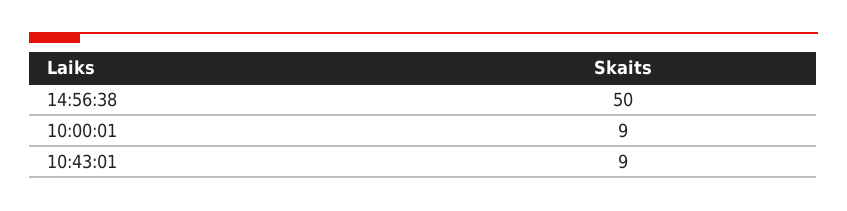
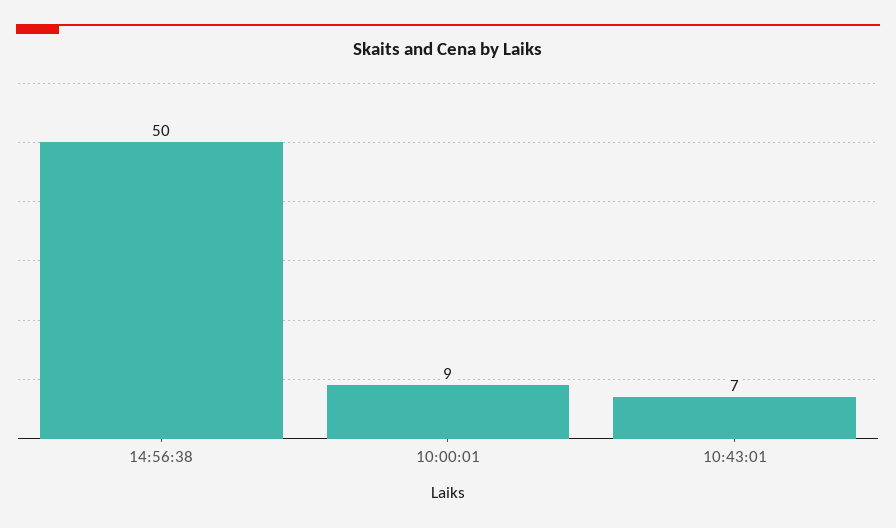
10:43:01: 9 -> 7

